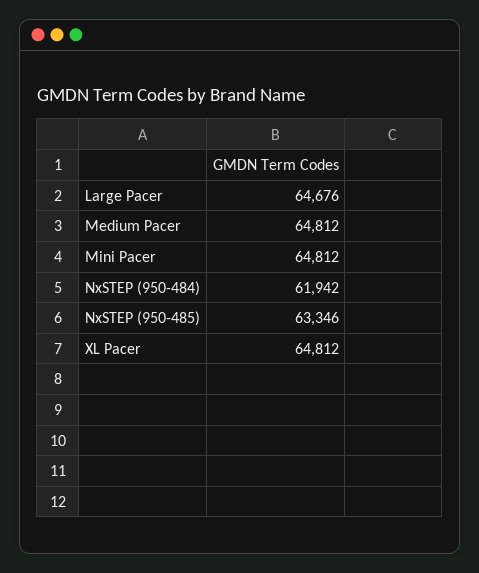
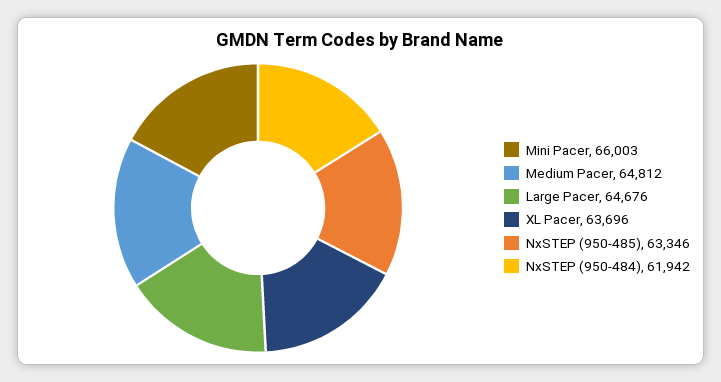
Mini Pacer: 64812 -> 66003
XL Pacer: 64812 -> 63696

